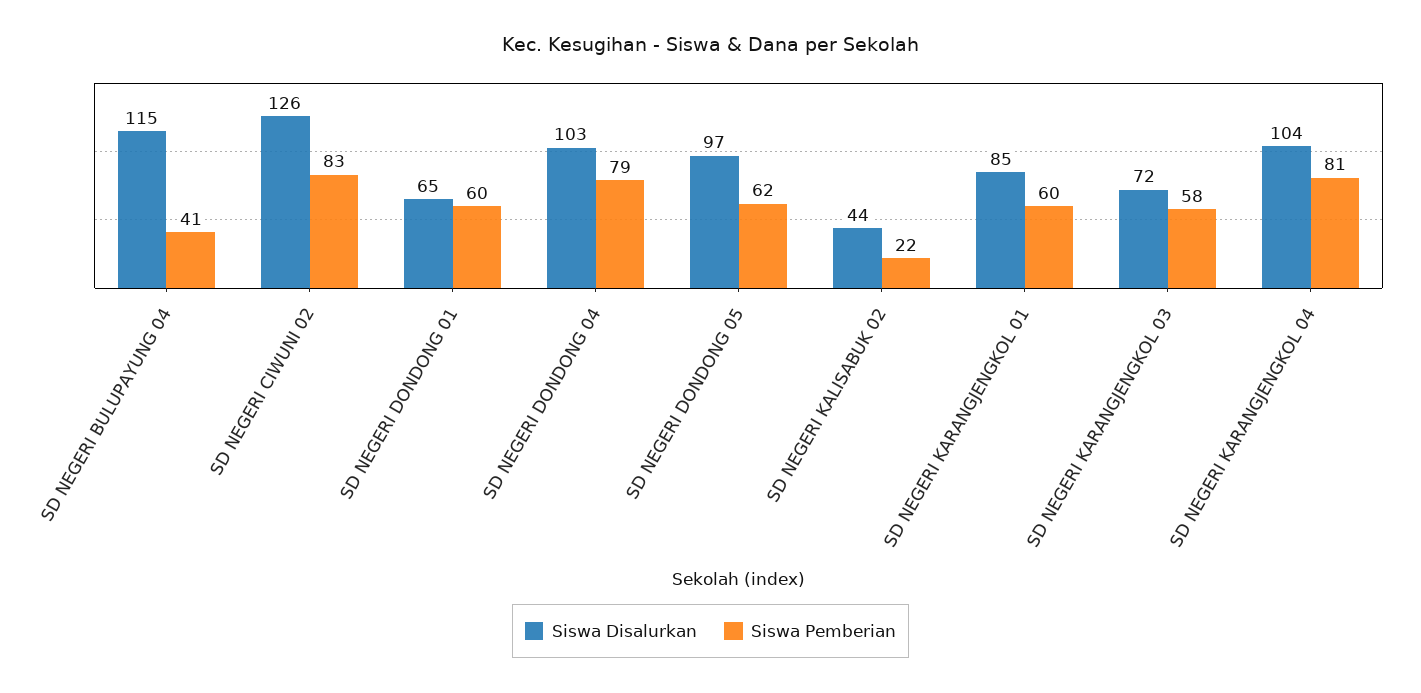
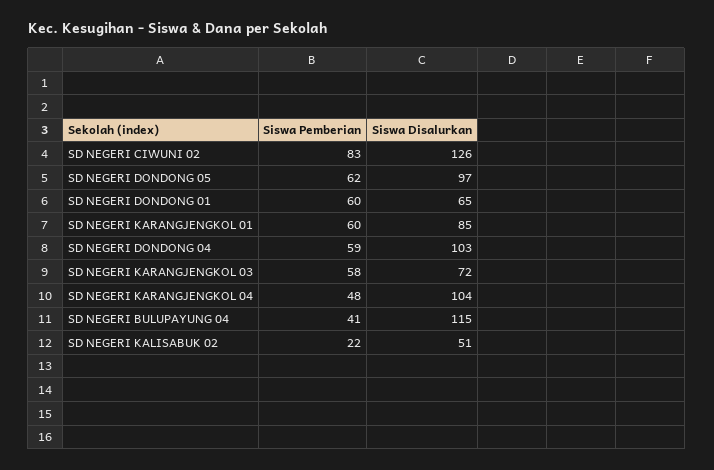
Siswa Pemberian, SD NEGERI DONDONG 04: 79 -> 59
Siswa Disalurkan, SD NEGERI KALISABUK 02: 44 -> 51
Siswa Pemberian, SD NEGERI KARANGJENGKOL 04: 81 -> 48

